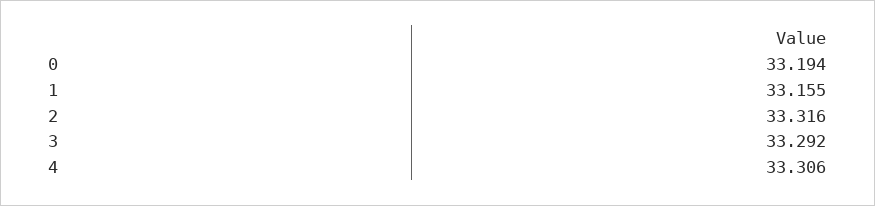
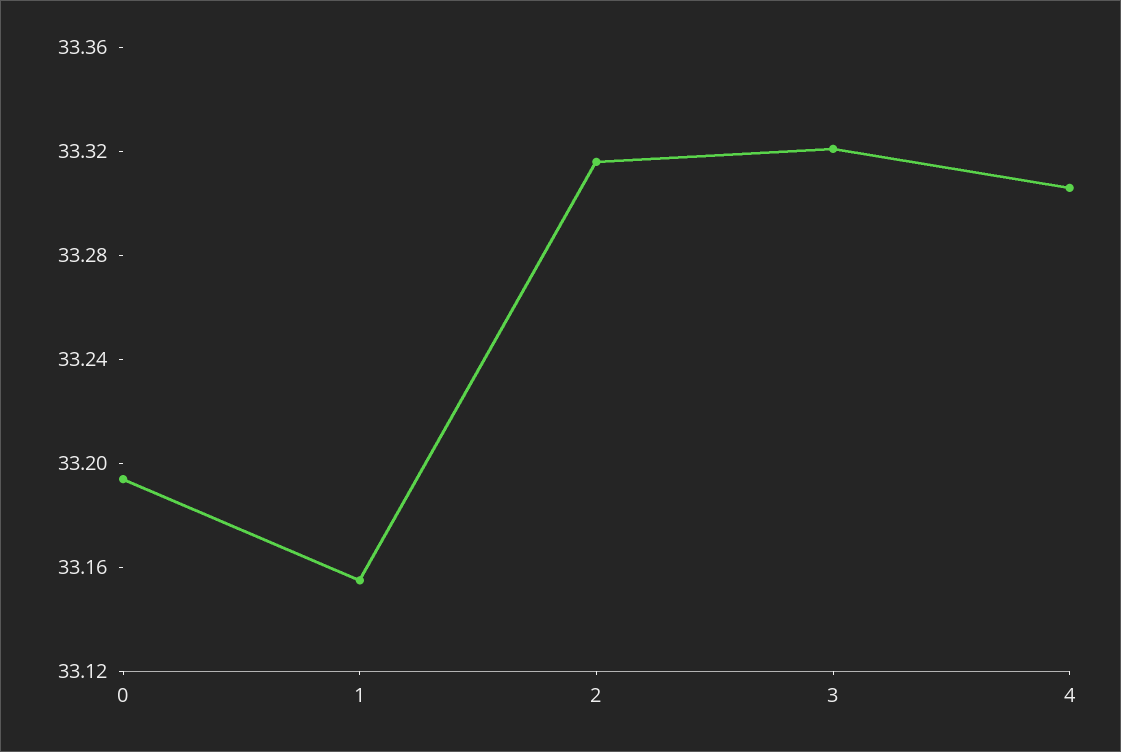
3: 33.292 -> 33.32

